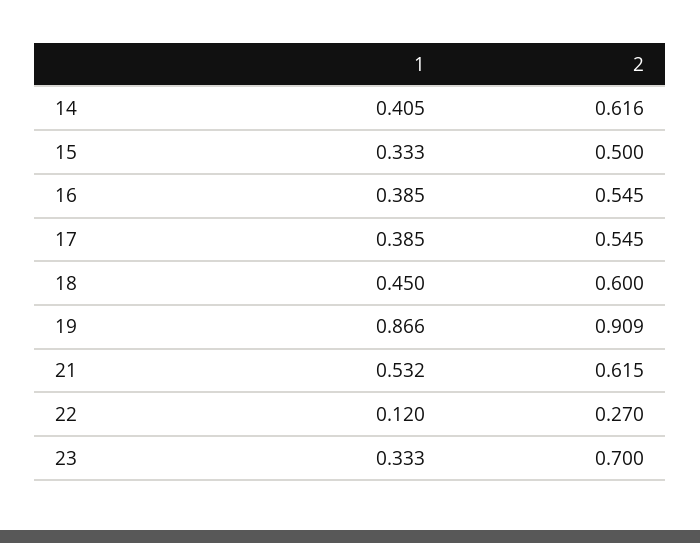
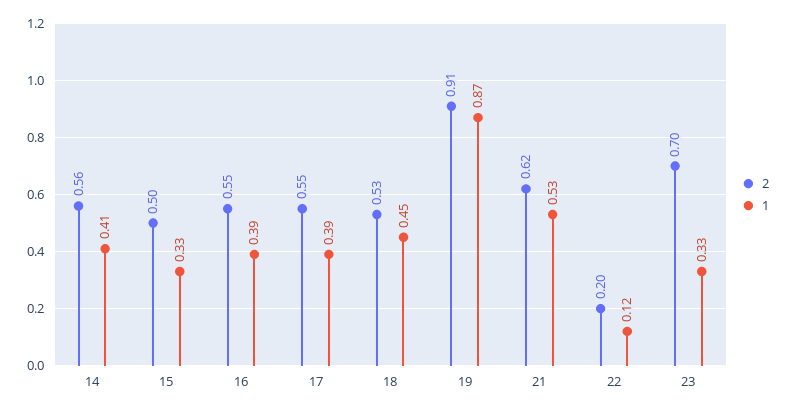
2, 14: 0.616 -> 0.56
2, 18: 0.6 -> 0.53
2, 22: 0.27 -> 0.2

